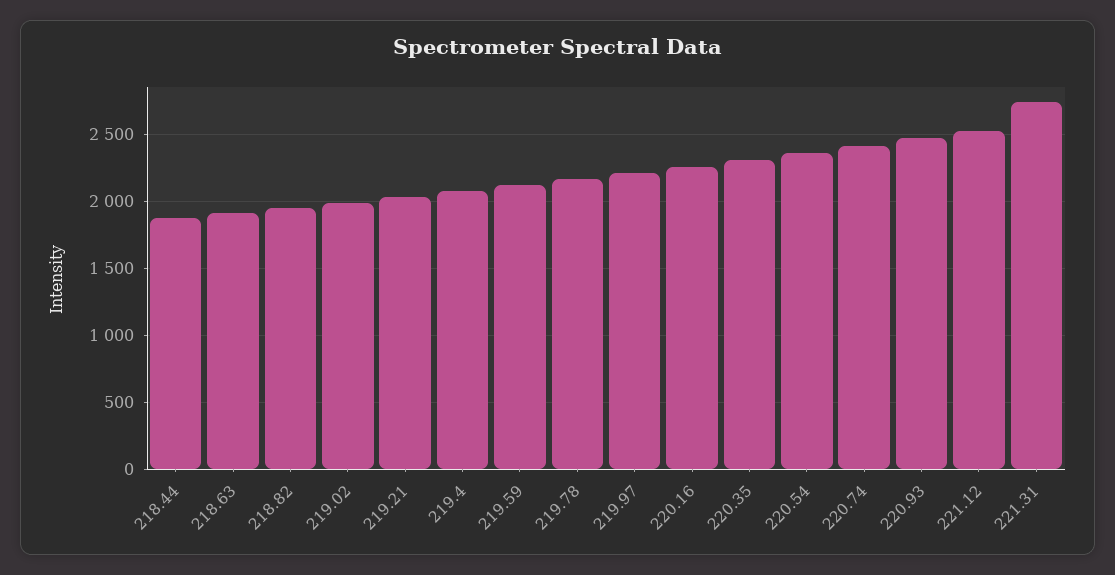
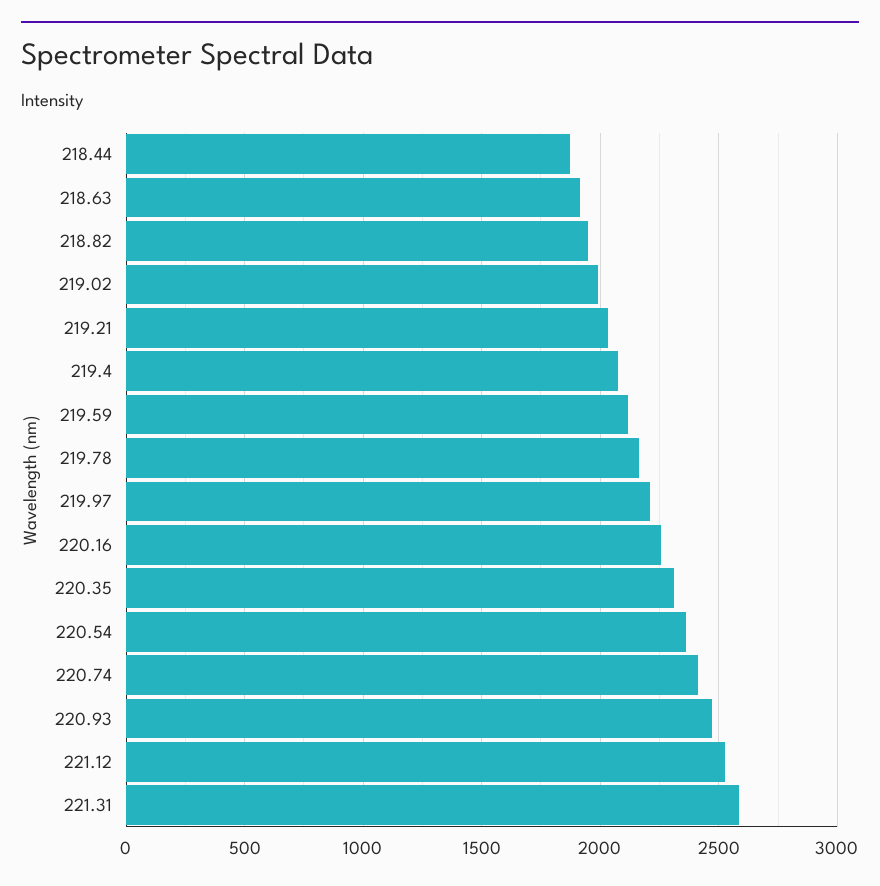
221.31: 2750 -> 2600

